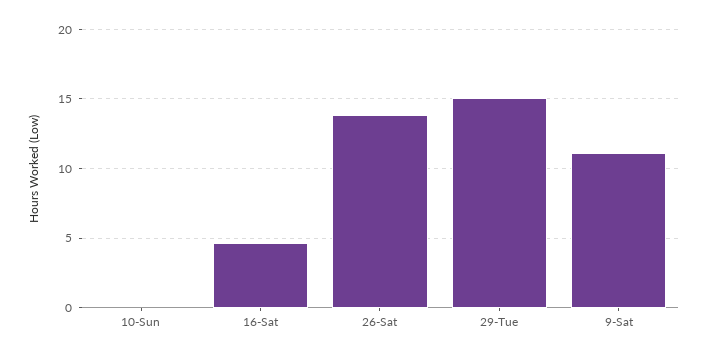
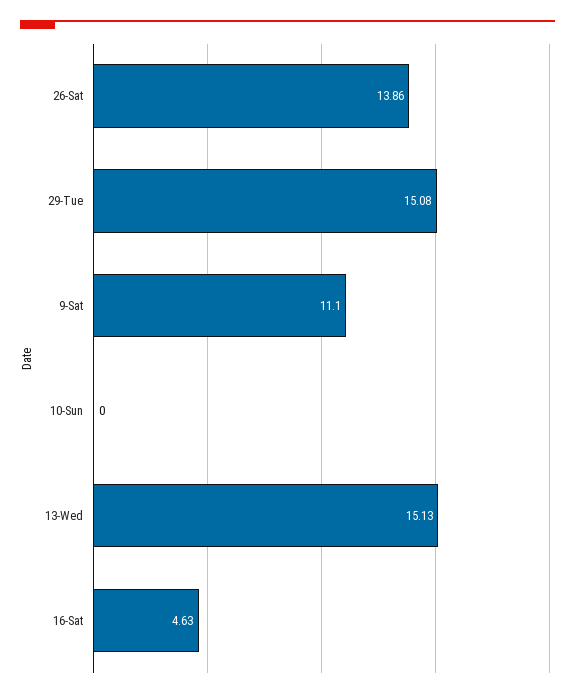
13-Wed: none -> 15.13

